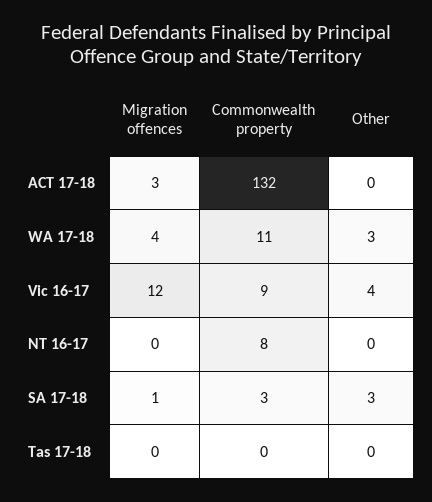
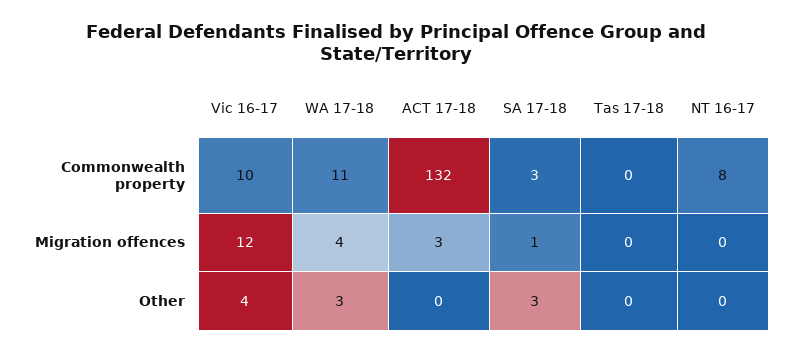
Commonwealth property, Vic 16-17: 9 -> 10

